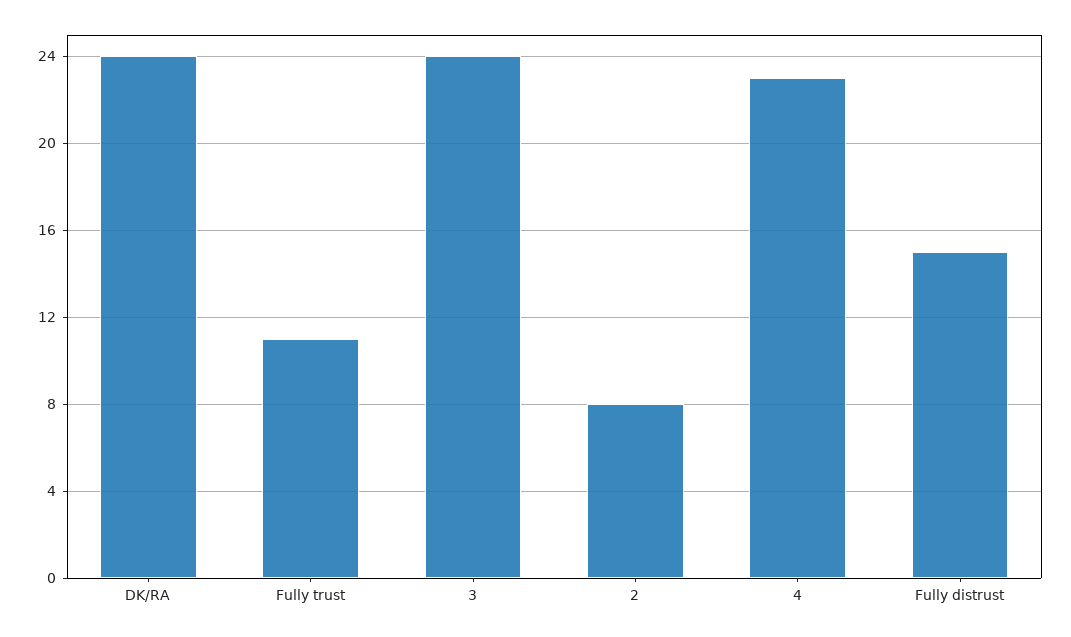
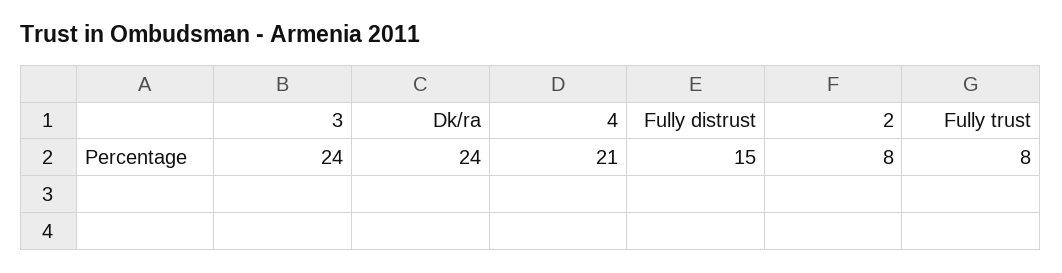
Fully trust: 11 -> 8
4: 23 -> 21

